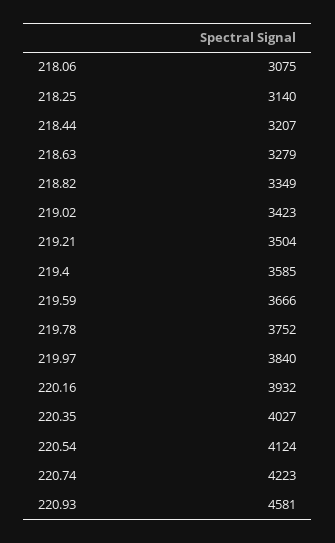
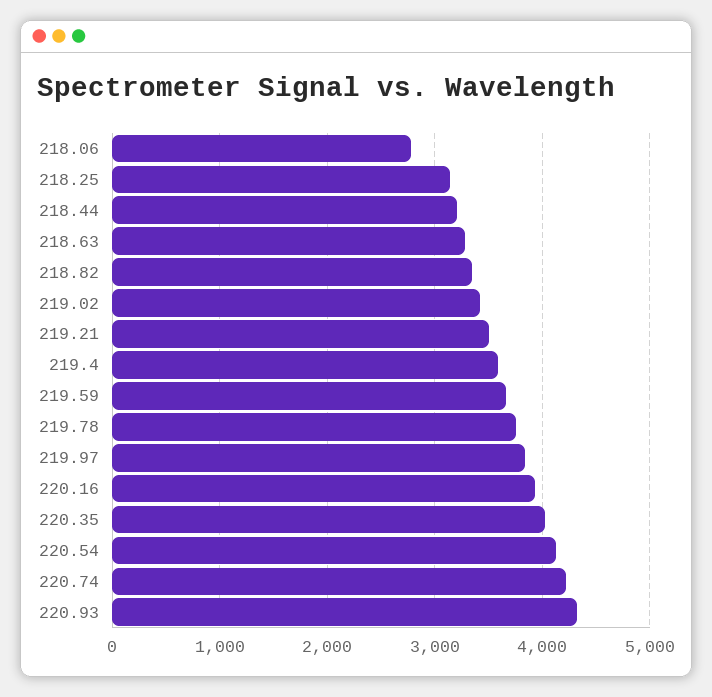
218.06: 3075 -> 2800
220.93: 4581 -> 4300

